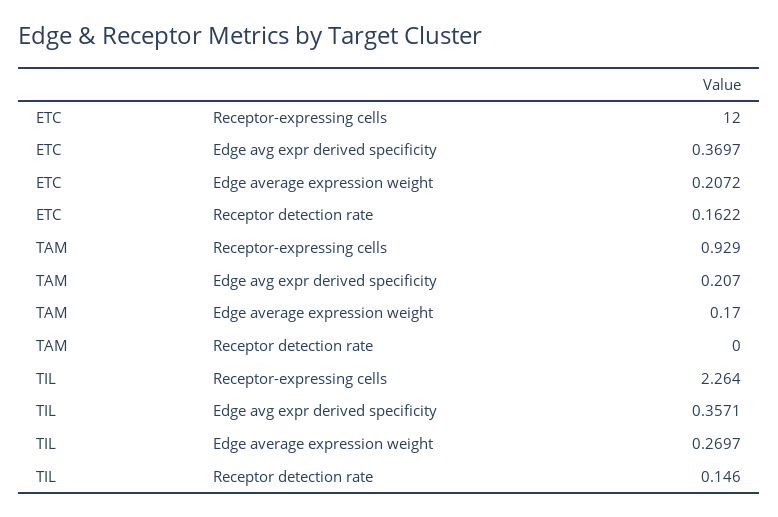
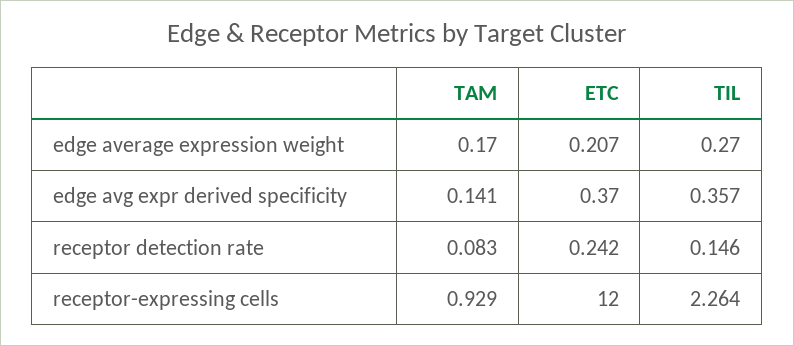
ETC, Receptor detection rate: 0.1622 -> 0.242
TAM, Edge avg expr derived specificity: 0.207 -> 0.141
TAM, Receptor detection rate: 0 -> 0.083

